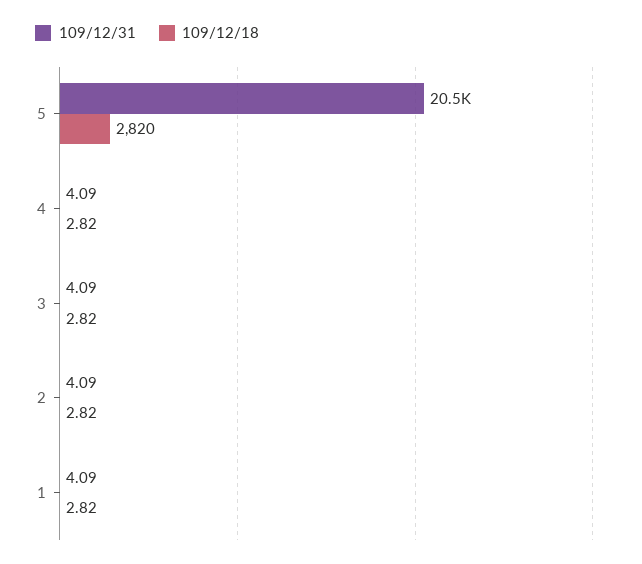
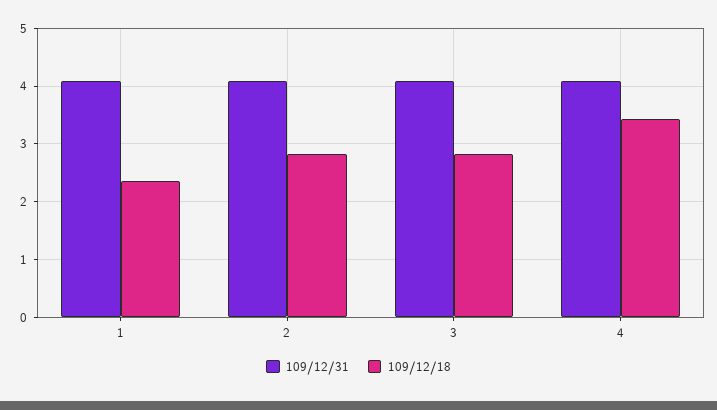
109/12/31, 5: 20500 -> none
109/12/18, 5: 2820 -> none
109/12/18, 4: 2.82 -> 3.4
109/12/18, 1: 2.82 -> 2.4

